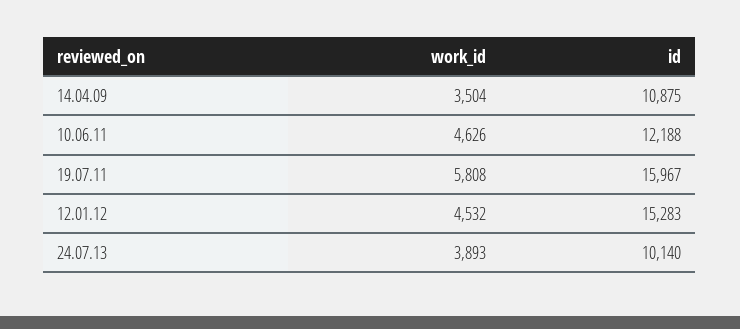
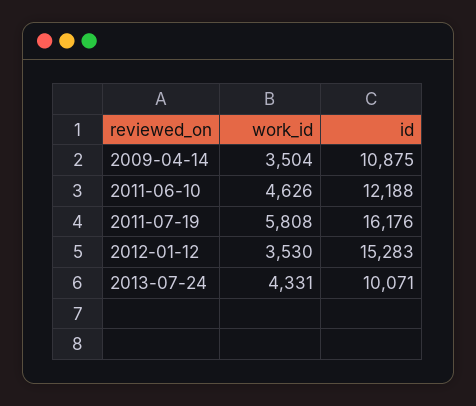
id, 19.07.11: 15967 -> 16176
work_id, 12.01.12: 4532 -> 3530
work_id, 24.07.13: 3893 -> 4331
id, 24.07.13: 10140 -> 10071

